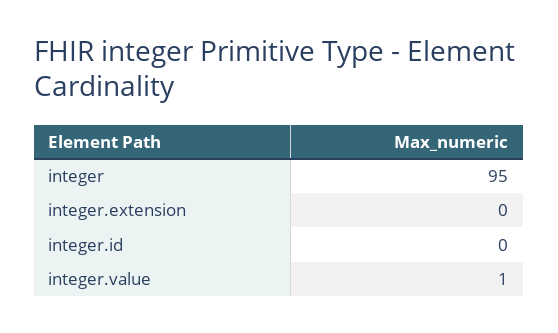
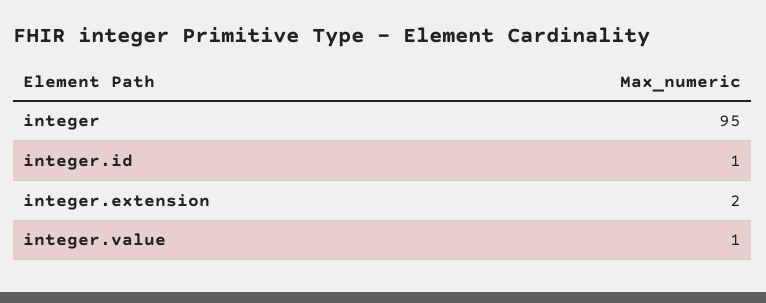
integer.extension: 0 -> 2
integer.id: 0 -> 1

